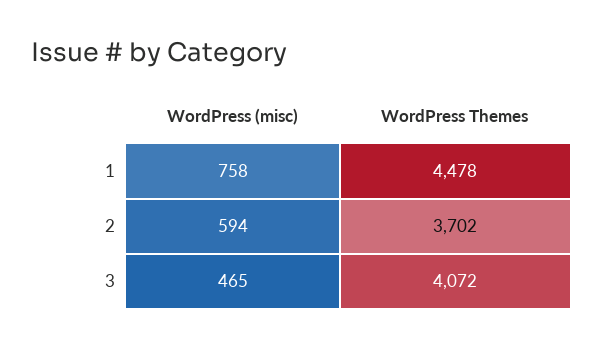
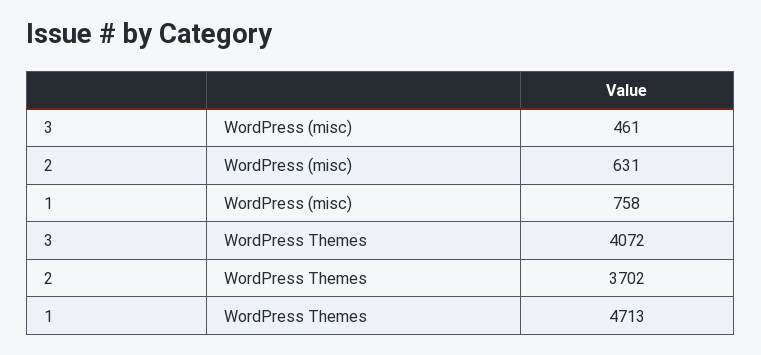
WordPress Themes, 1: 4478 -> 4713
WordPress (misc), 2: 594 -> 631
WordPress (misc), 3: 465 -> 461

